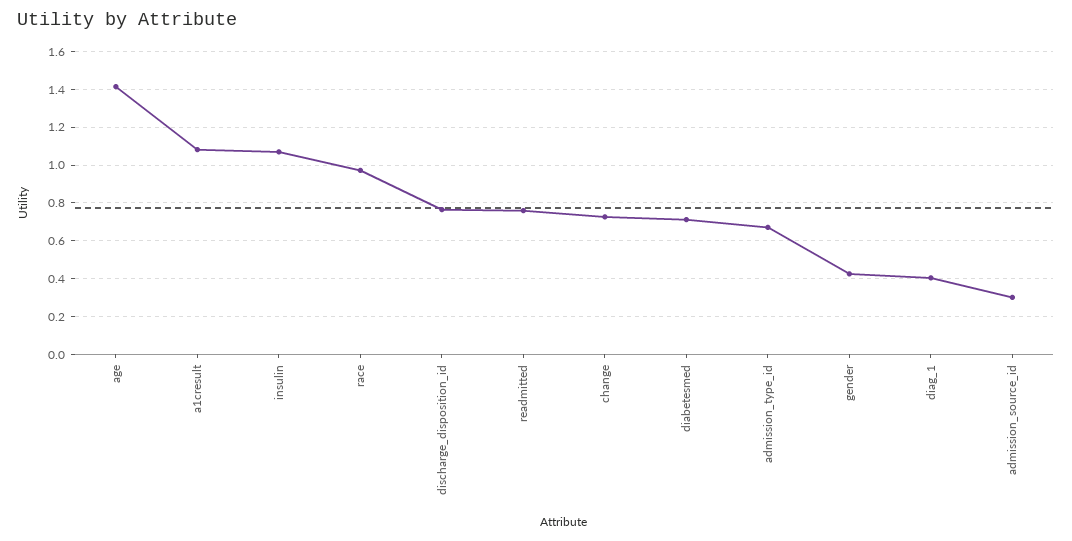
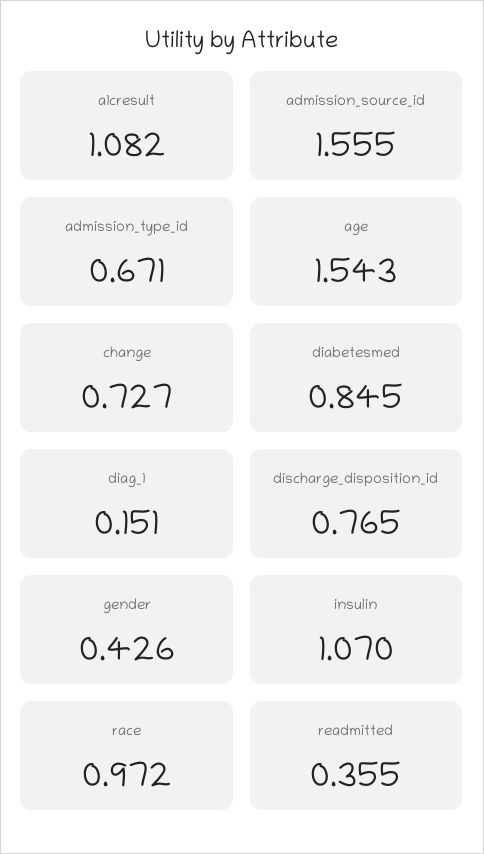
age: 1.4 -> 1.543
readmitted: 0.75 -> 0.355
diabetesmed: 0.7 -> 0.845
diag_1: 0.4 -> 0.151
admission_source_id: 0.3 -> 1.555

